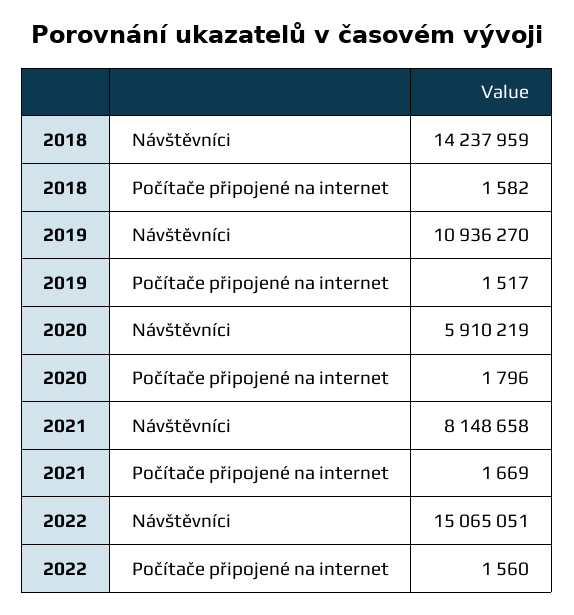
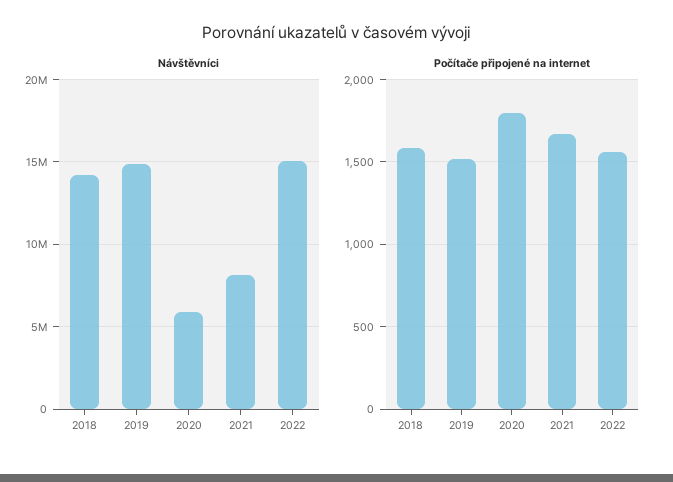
Návštěvníci, 2019: 10936270 -> 15000000

